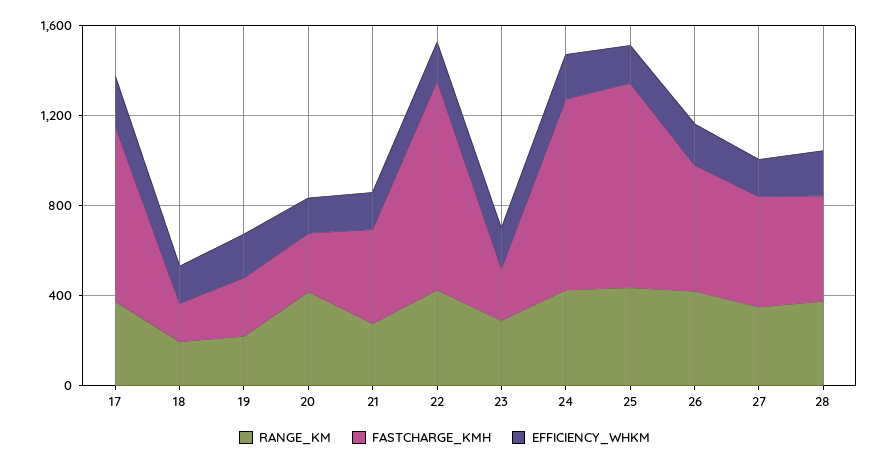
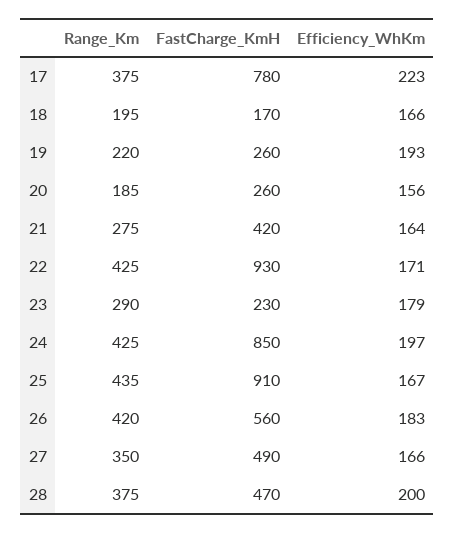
RANGE_KM, 20: 400 -> 185

